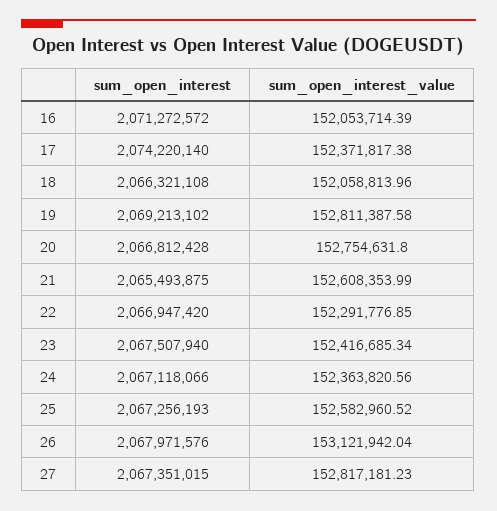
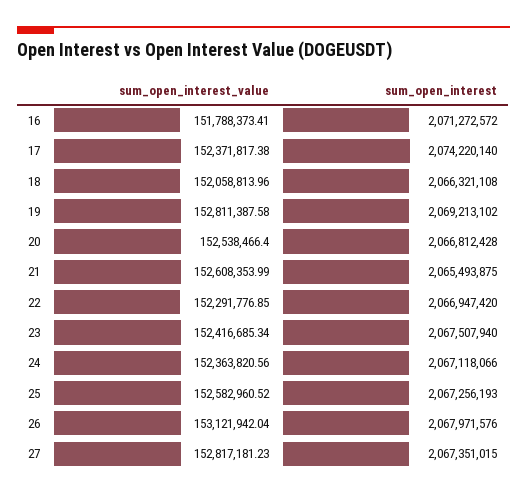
sum_open_interest_value, 16: 152053714.39 -> 151788373.41
sum_open_interest_value, 20: 152754631.8 -> 152538466.4

